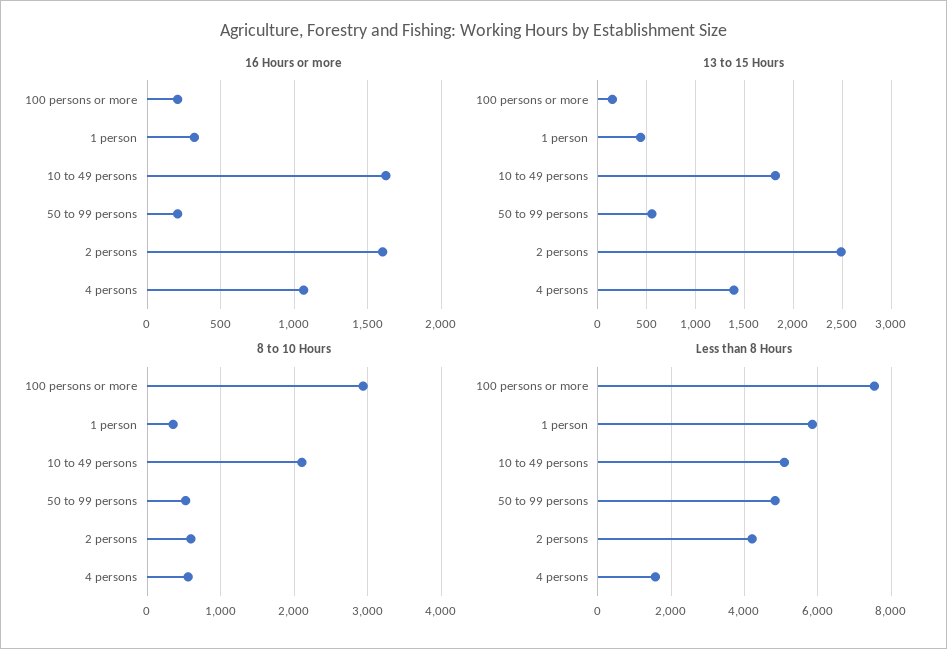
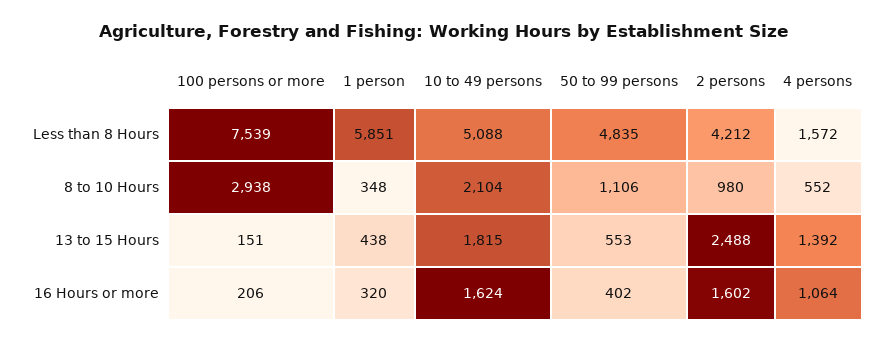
16 Hours or more, 50 to 99 persons: 200 -> 402
8 to 10 Hours, 50 to 99 persons: 500 -> 1106
8 to 10 Hours, 2 persons: 600 -> 980

